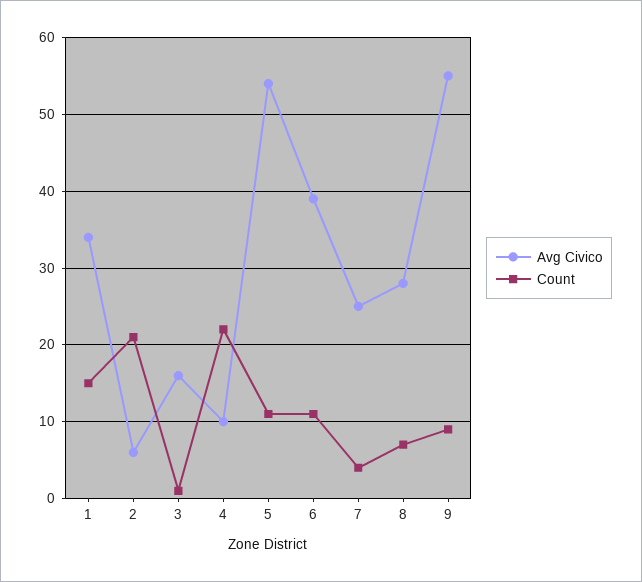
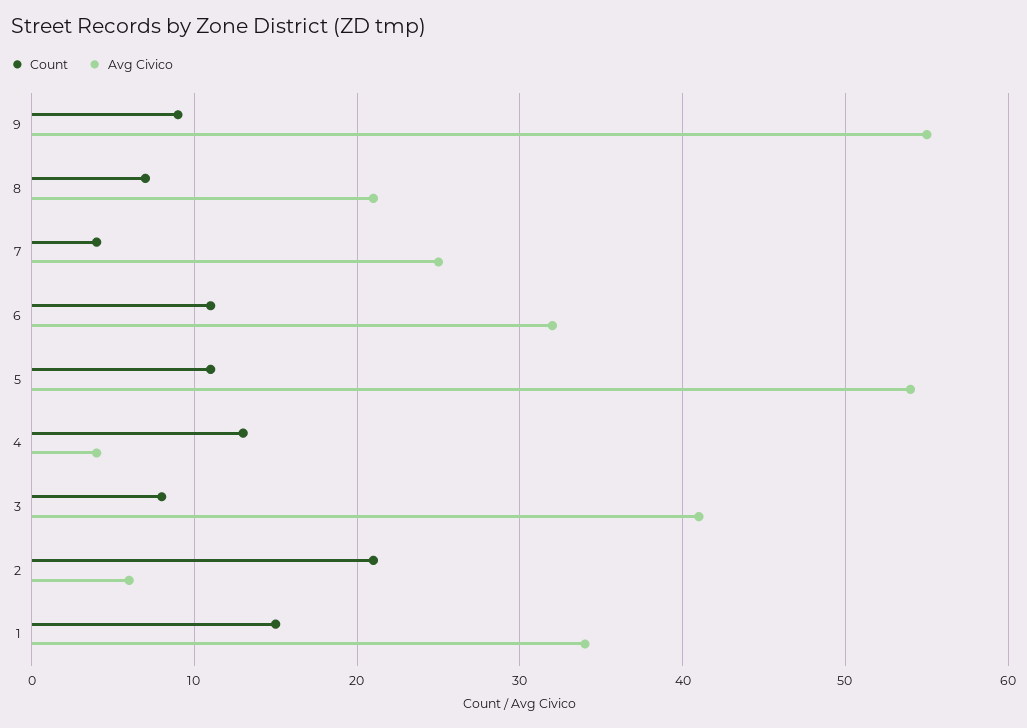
Avg Civico, 3: 16 -> 41
Count, 3: 1 -> 8
Avg Civico, 4: 10 -> 4
Count, 4: 22 -> 13
Avg Civico, 6: 39 -> 32
Avg Civico, 8: 28 -> 21

